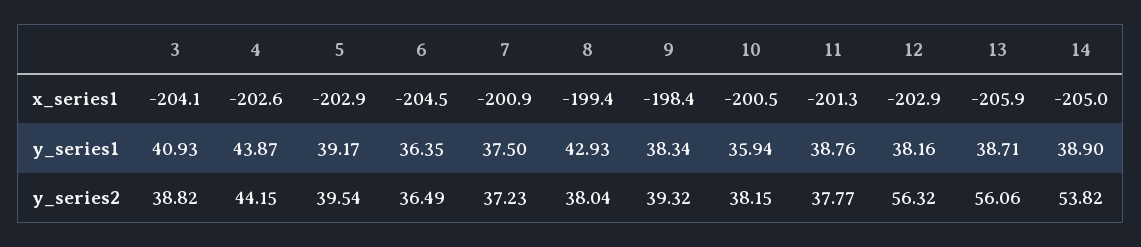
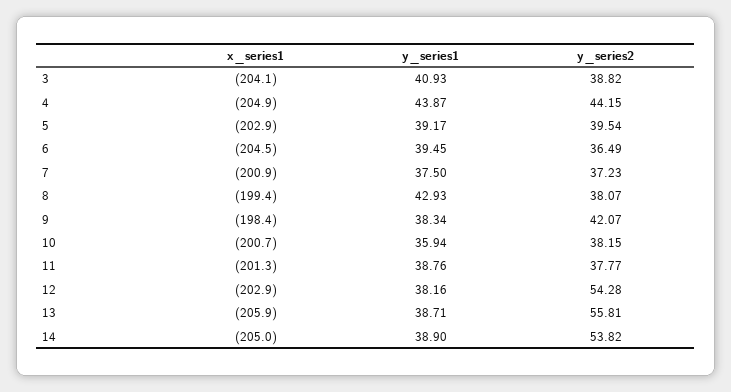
4, x_series1: -202.6 -> -204.9
10, x_series1: -200.5 -> -200.7
6, y_series1: 36.35 -> 39.45
8, y_series2: 38.04 -> 38.07
9, y_series2: 39.32 -> 42.07
12, y_series2: 56.32 -> 54.28
13, y_series2: 56.06 -> 55.81

